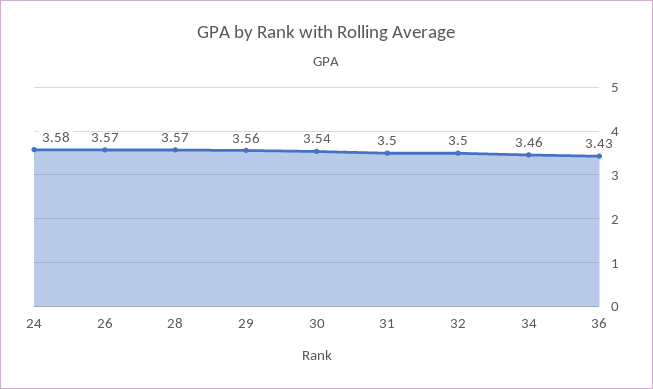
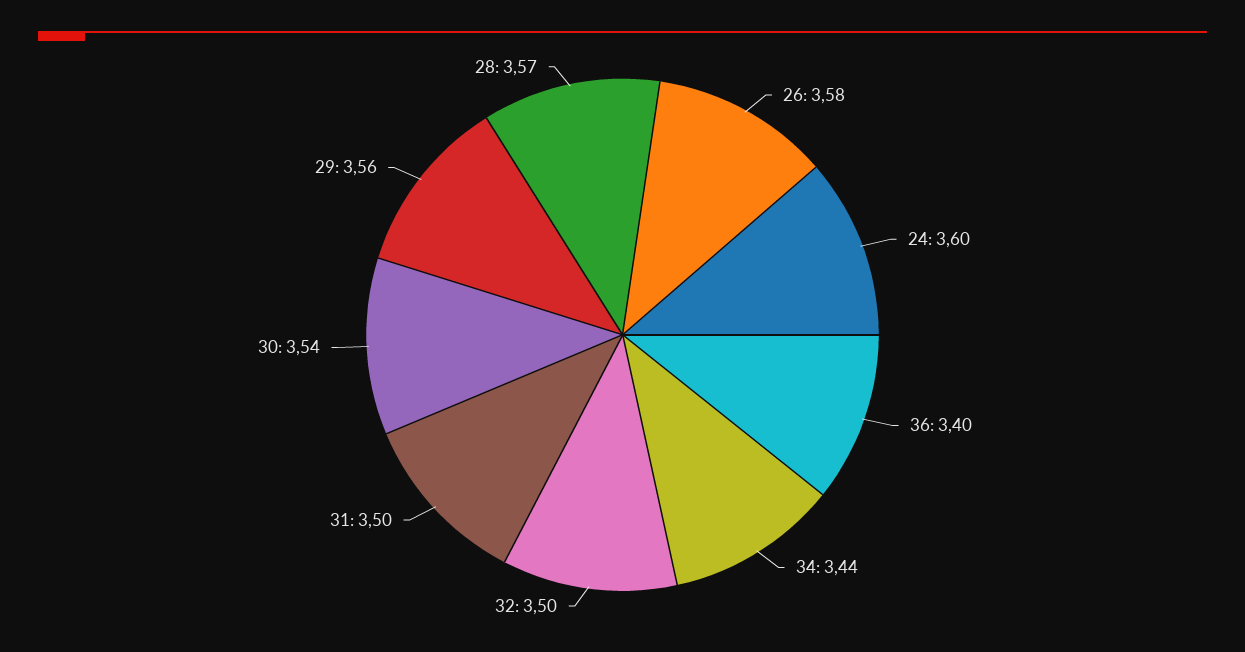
24: 3.58 -> 3.6
26: 3.57 -> 3.58
34: 3.46 -> 3.44
36: 3.43 -> 3.4

